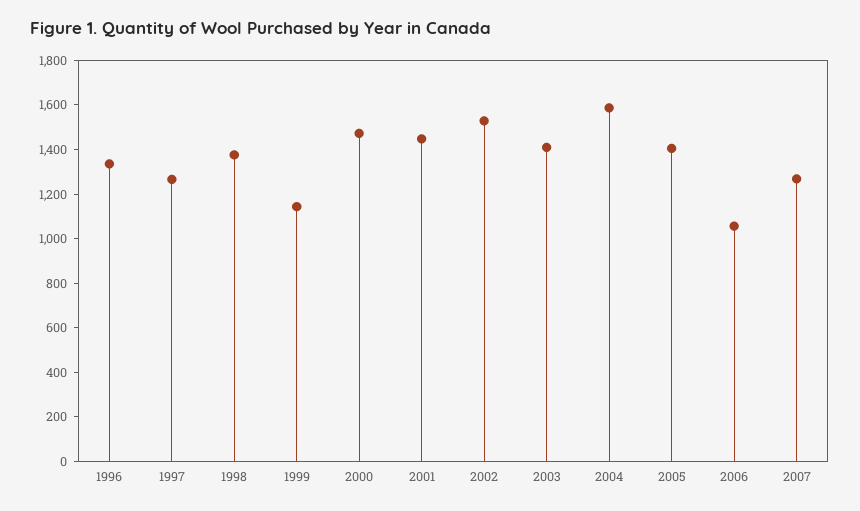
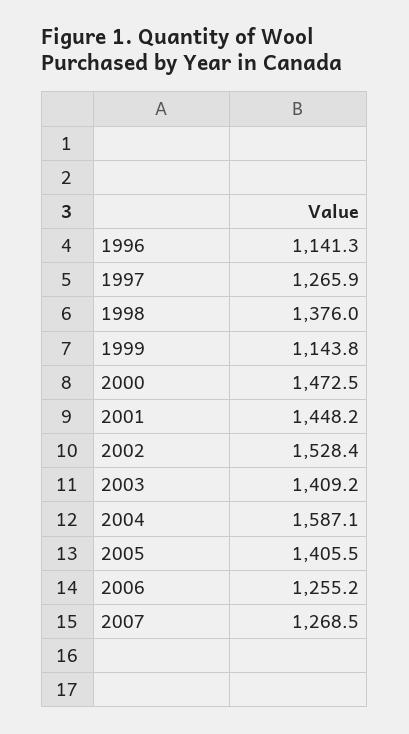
1996: 1350 -> 1141.3
2006: 1050 -> 1255.2

